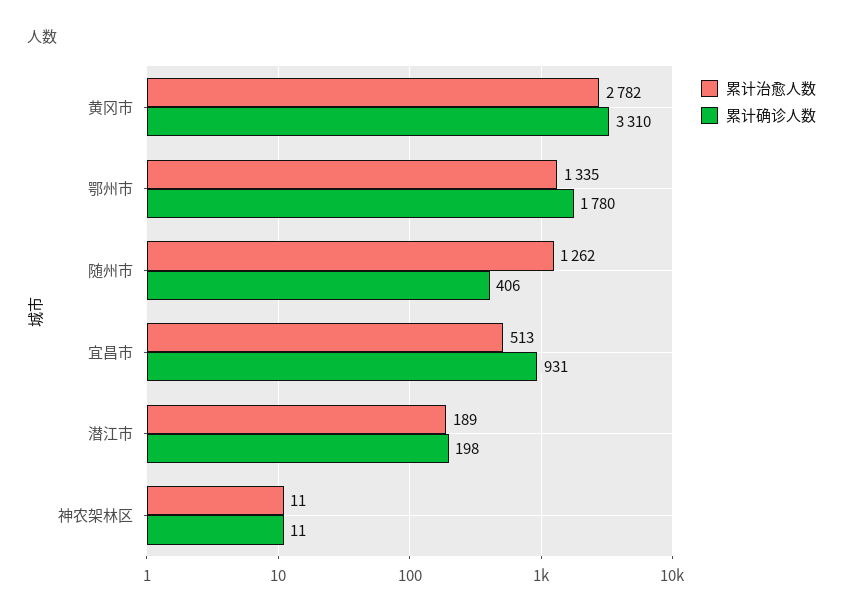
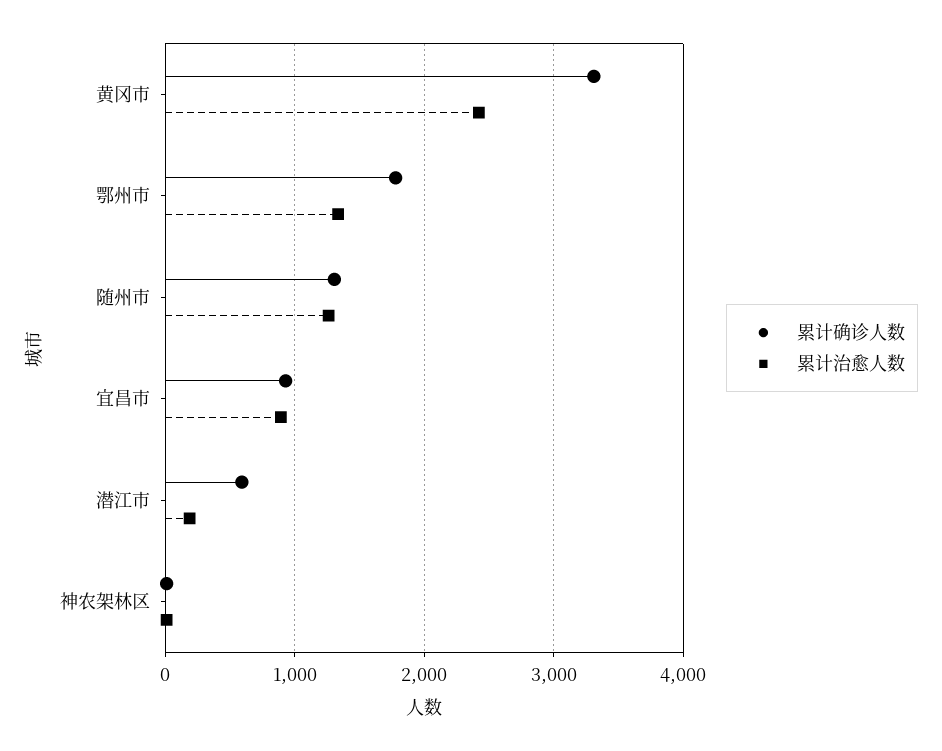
累计治愈人数, 黄冈市: 2782 -> 2400
累计确诊人数, 随州市: 406 -> 1300
累计治愈人数, 宜昌市: 513 -> 900
累计确诊人数, 潜江市: 198 -> 600

